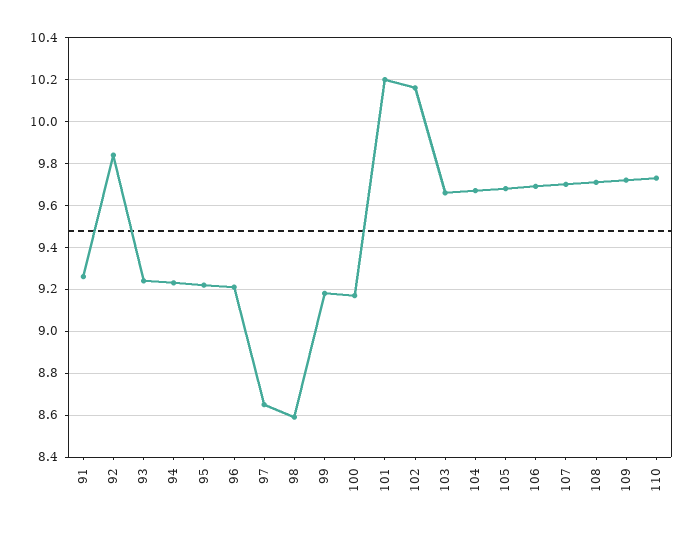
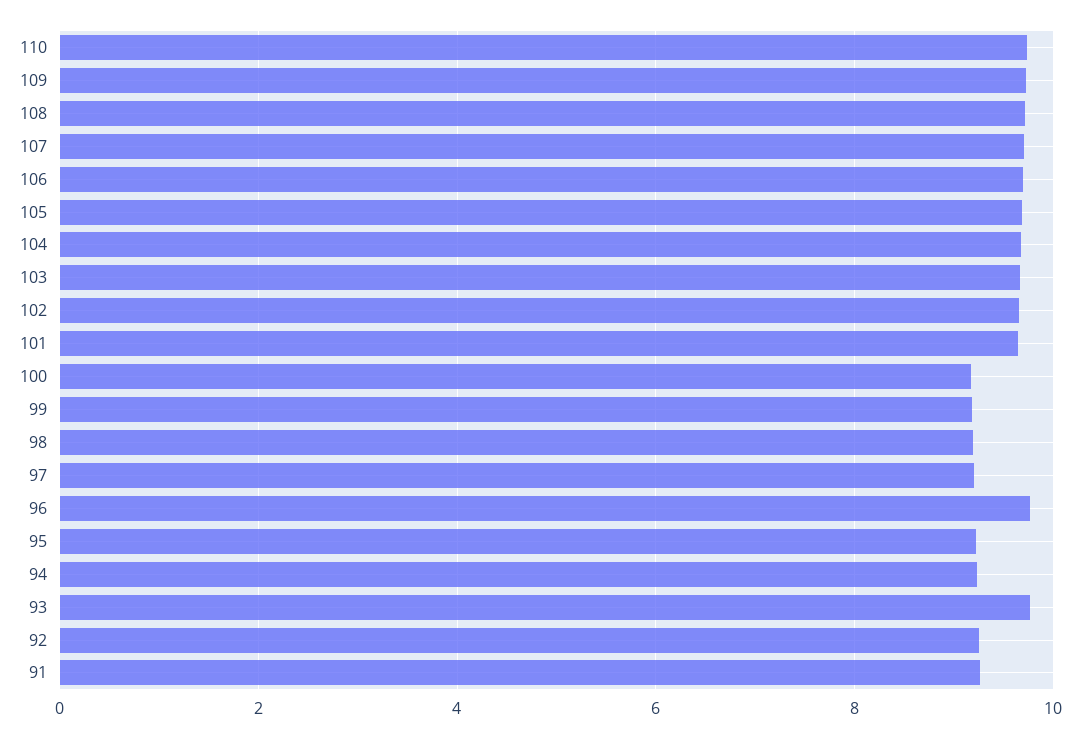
92: 9.85 -> 9.2
93: 9.25 -> 9.8
96: 9.2 -> 9.8
97: 8.65 -> 9.2
98: 8.6 -> 9.2
101: 10.2 -> 9.6
102: 10.15 -> 9.6

